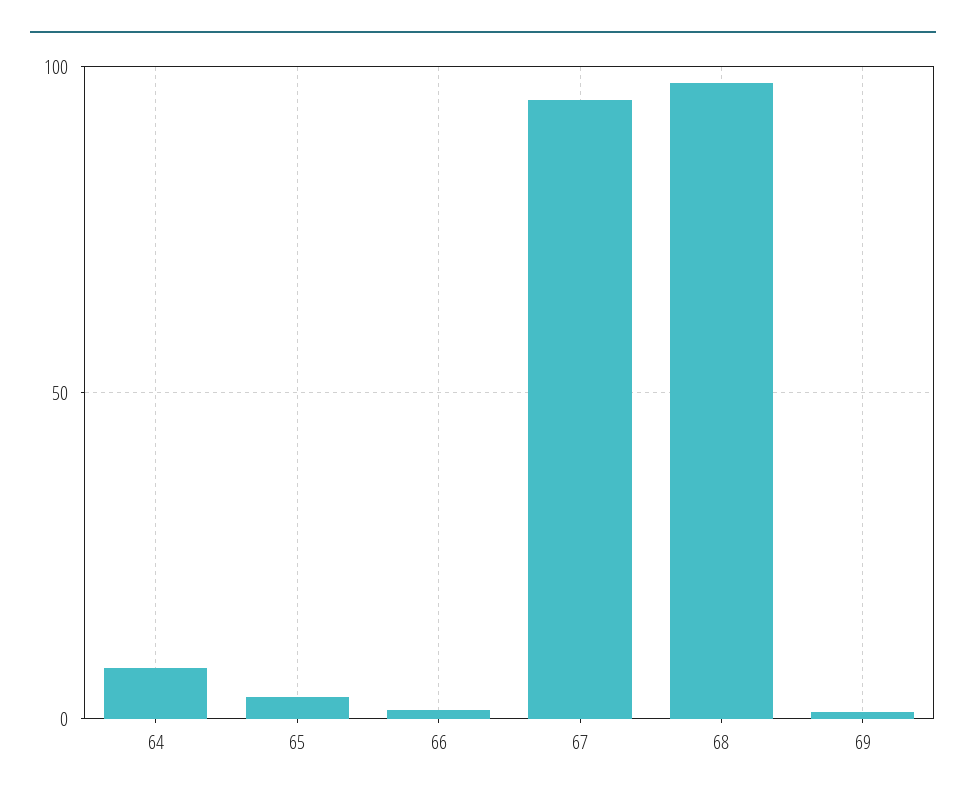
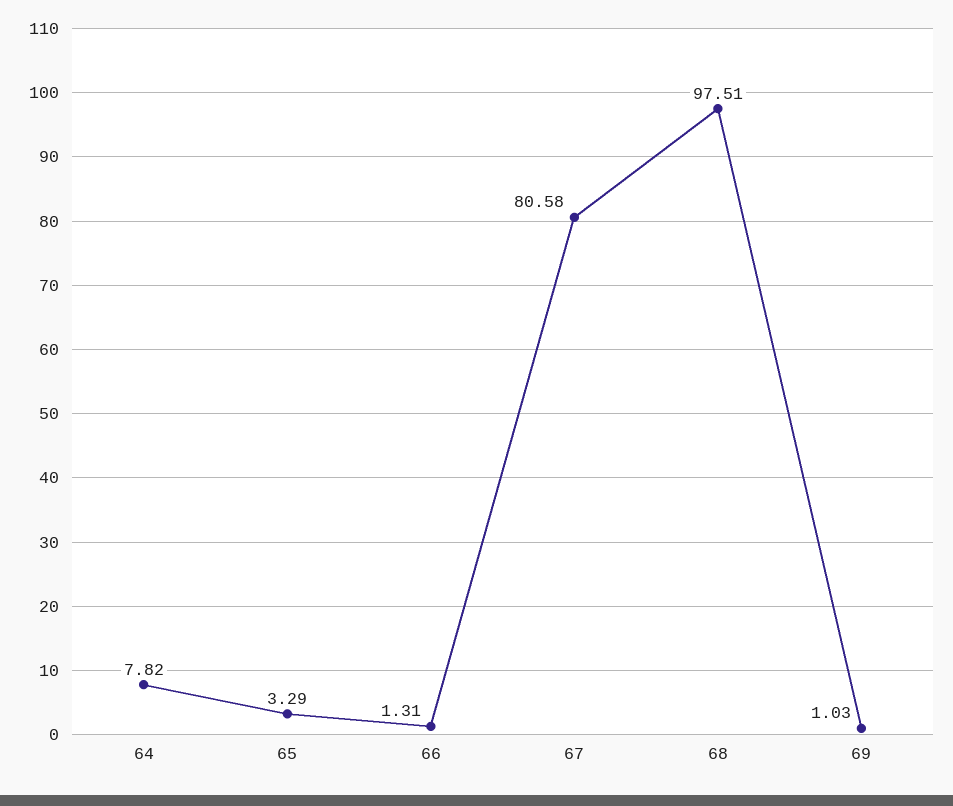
67: 95 -> 80.58

